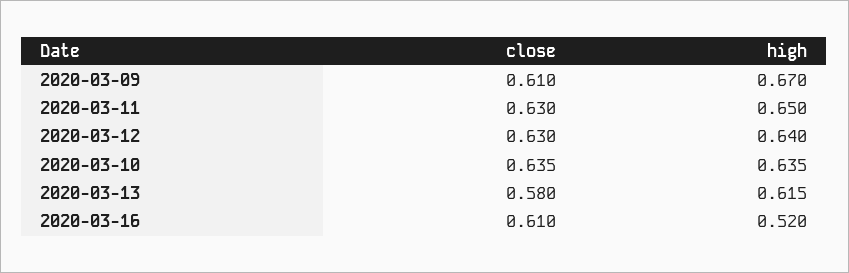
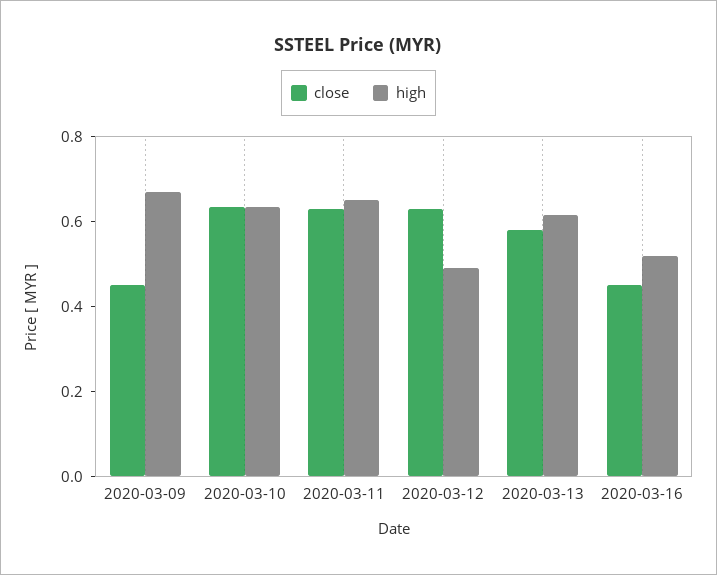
close, 2020-03-09: 0.61 -> 0.45
high, 2020-03-12: 0.64 -> 0.5
close, 2020-03-16: 0.61 -> 0.45

